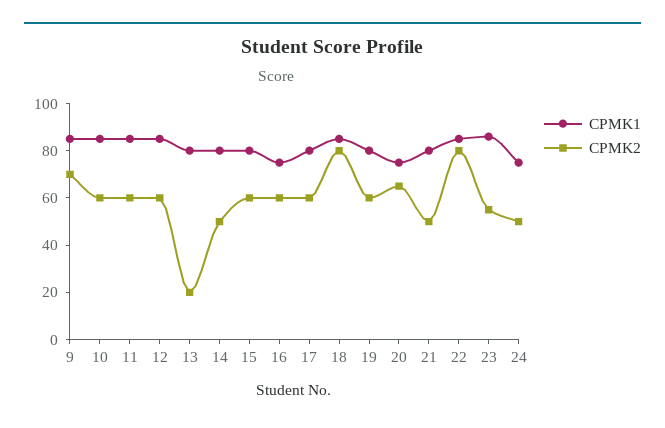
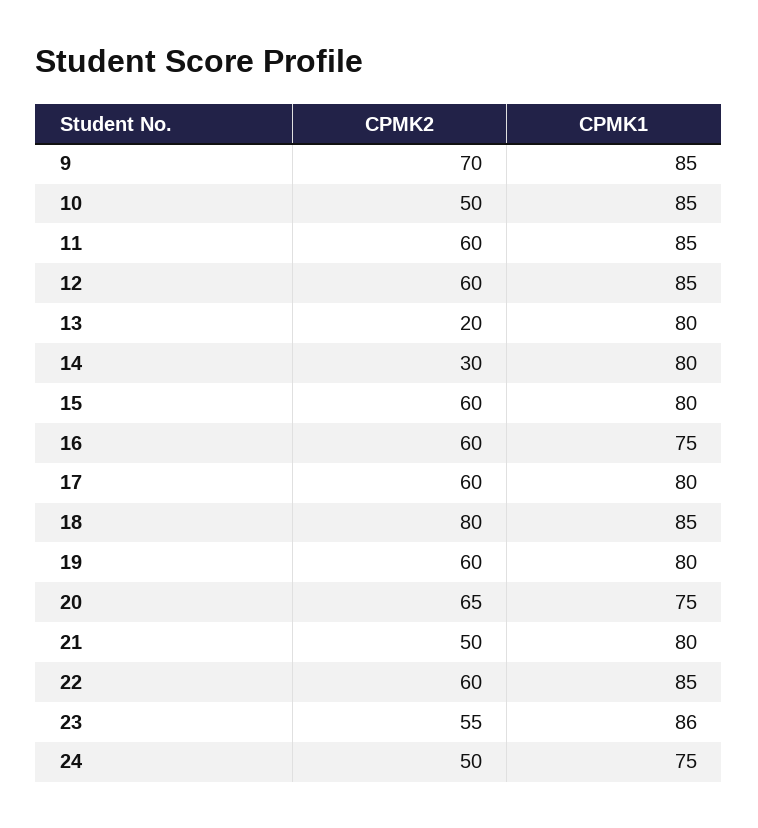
CPMK2, 10: 60 -> 50
CPMK2, 14: 50 -> 30
CPMK2, 22: 80 -> 60

